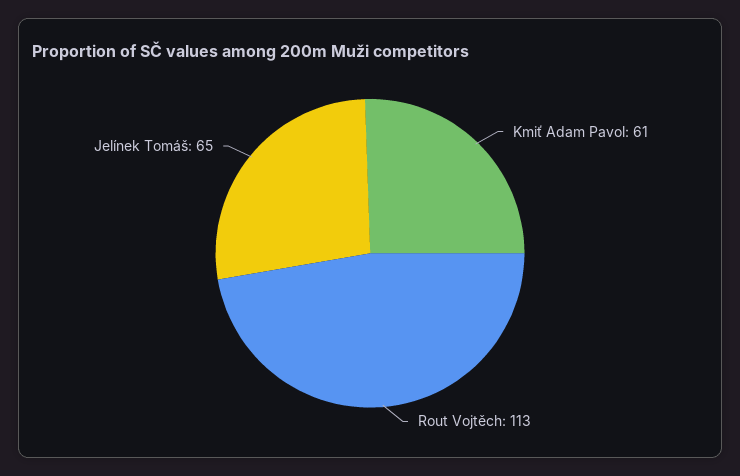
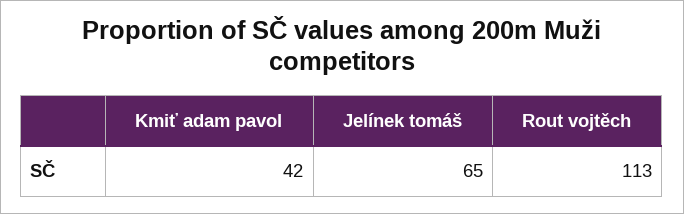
Kmiť Adam Pavol: 61 -> 42

